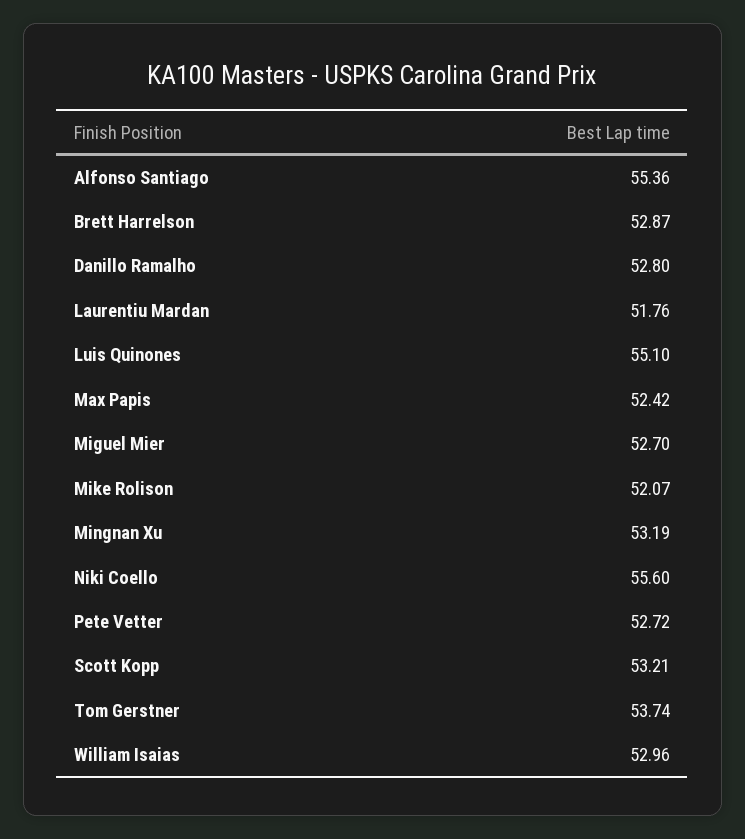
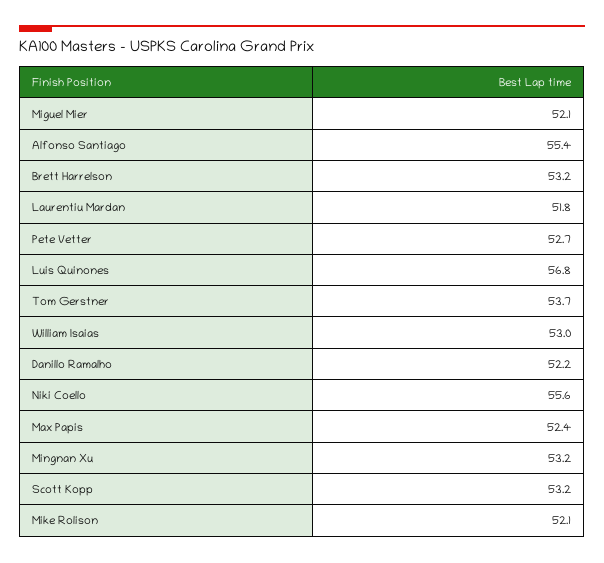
Brett Harrelson: 52.87 -> 53.2
Danillo Ramalho: 52.8 -> 52.2
Luis Quinones: 55.1 -> 56.8
Miguel Mier: 52.7 -> 52.1

